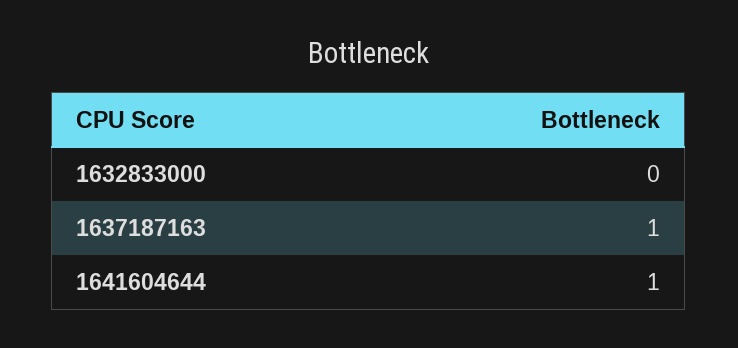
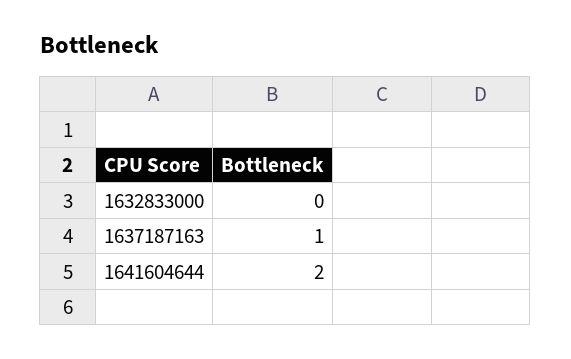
1641604644: 1 -> 2

